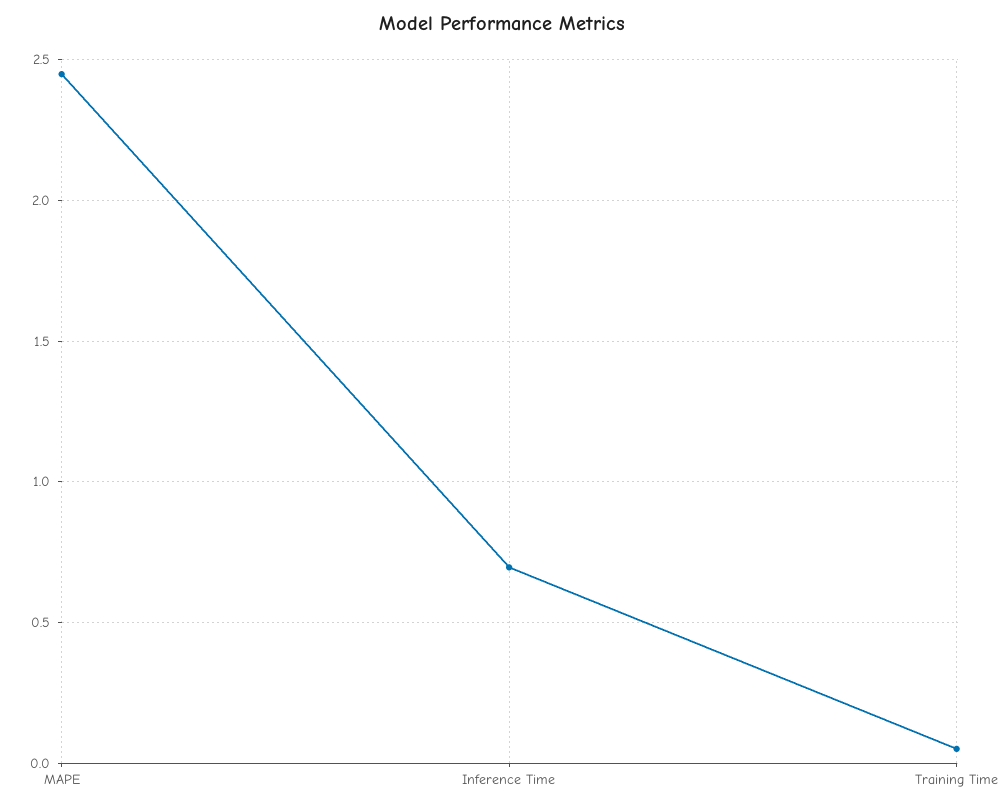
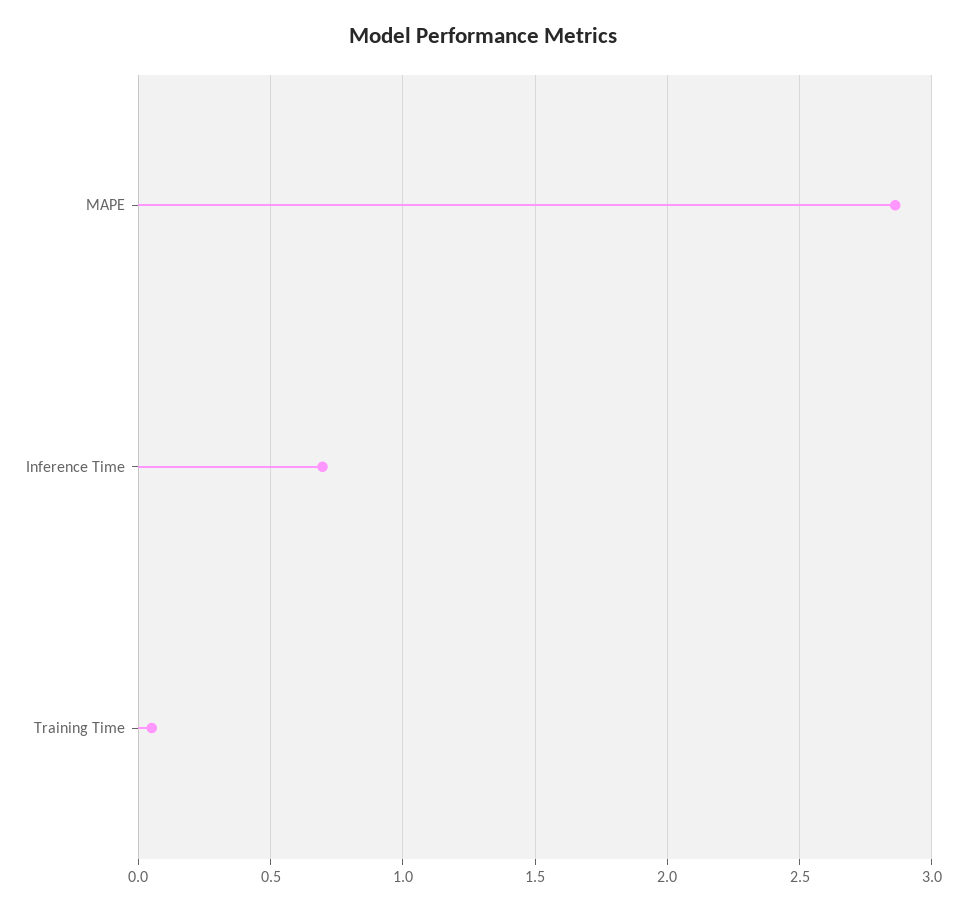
MAPE: 2.45 -> 2.85

